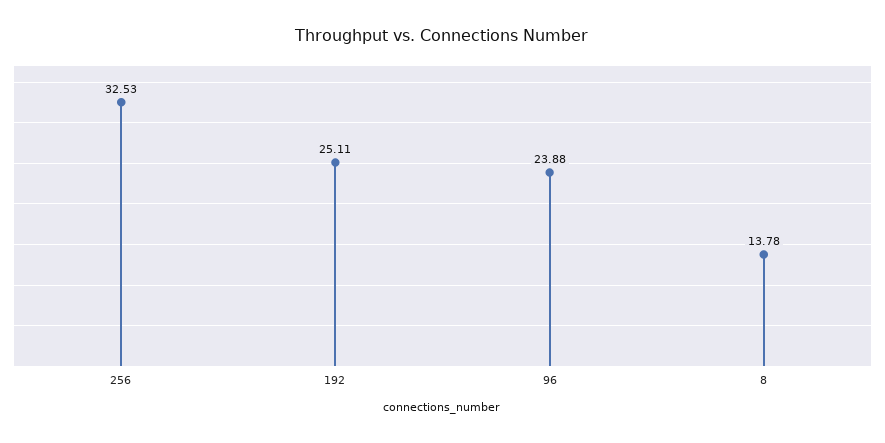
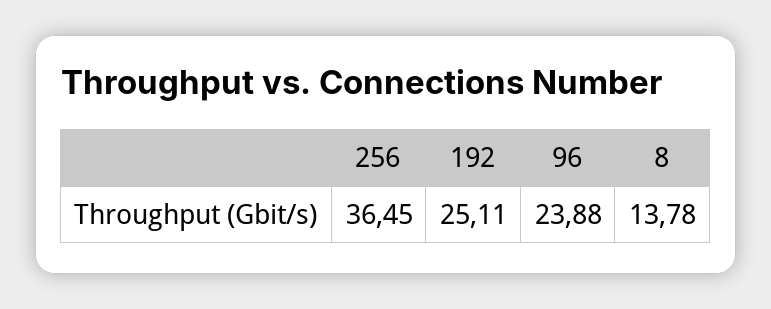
256: 32.53 -> 36.45

